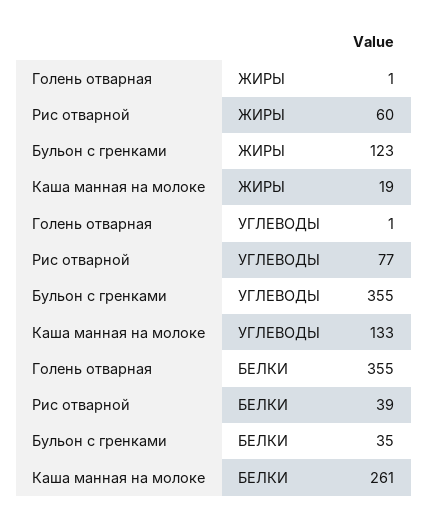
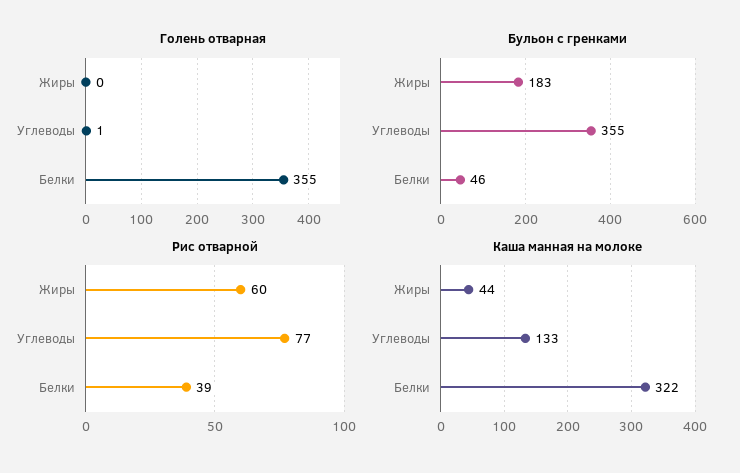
Голень отварная, ЖИРЫ: 1 -> 0
Бульон с гренками, ЖИРЫ: 123 -> 183
Каша манная на молоке, ЖИРЫ: 19 -> 44
Бульон с гренками, БЕЛКИ: 35 -> 46
Каша манная на молоке, БЕЛКИ: 261 -> 322

